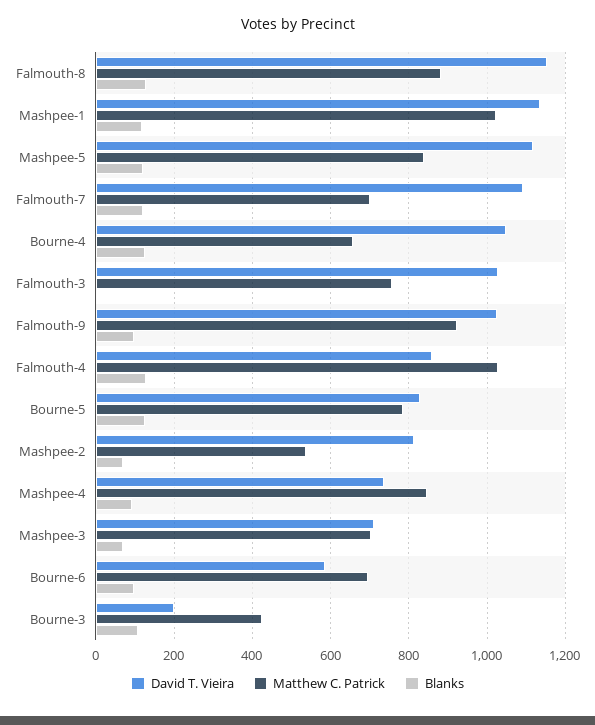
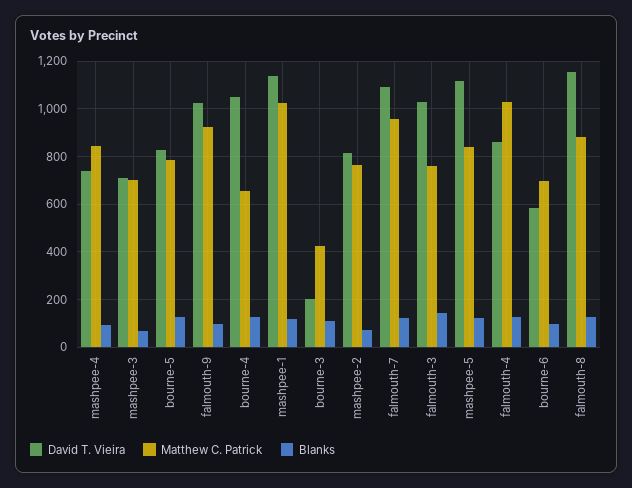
Matthew C. Patrick, Falmouth-7: 700 -> 950
Blanks, Falmouth-3: 0 -> 150
Matthew C. Patrick, Mashpee-2: 540 -> 750

